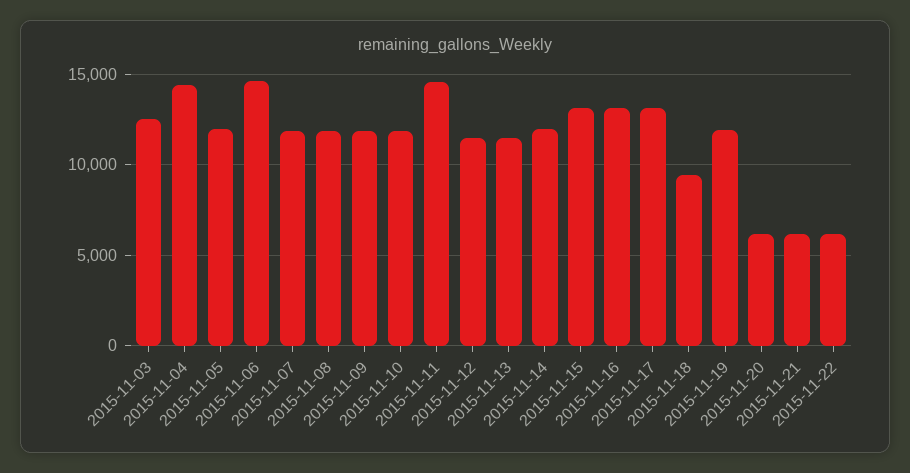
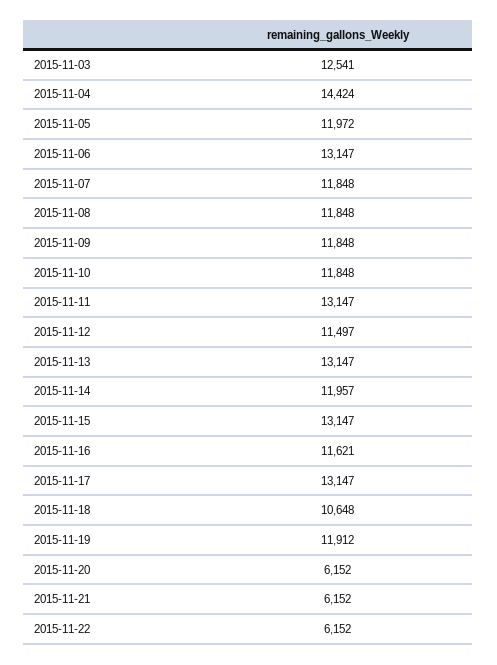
2015-11-06: 14500 -> 13147
2015-11-11: 14500 -> 13147
2015-11-13: 11500 -> 13147
2015-11-16: 13000 -> 11621
2015-11-18: 9500 -> 10648

